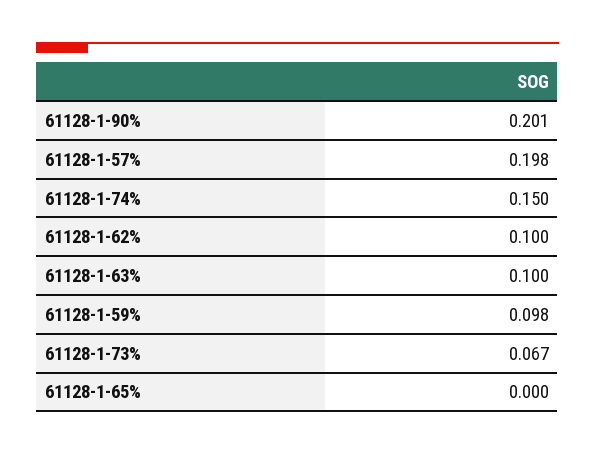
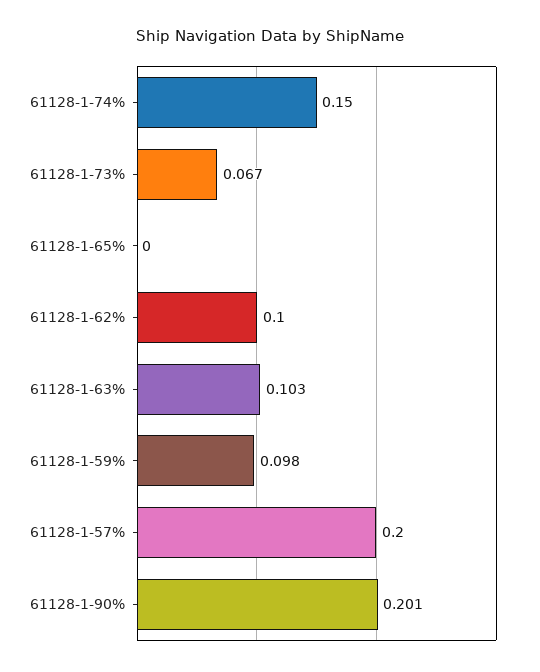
61128-1-57%: 0.198 -> 0.2
61128-1-63%: 0.1 -> 0.103

